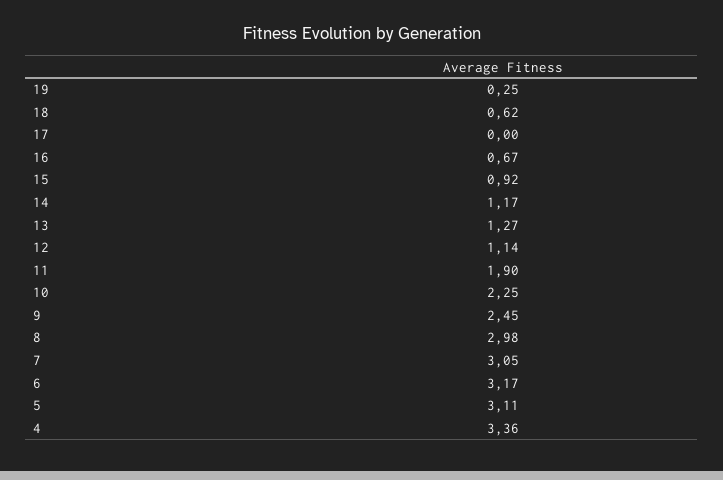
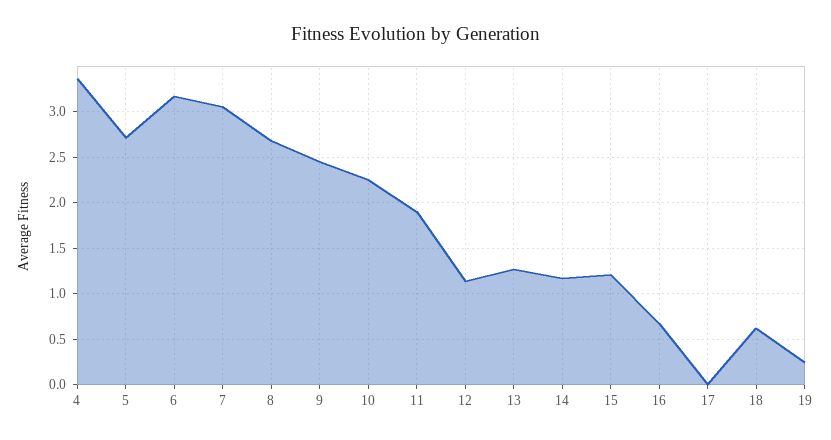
15: 0.92 -> 1.2
8: 2.98 -> 2.7
5: 3.11 -> 2.7

